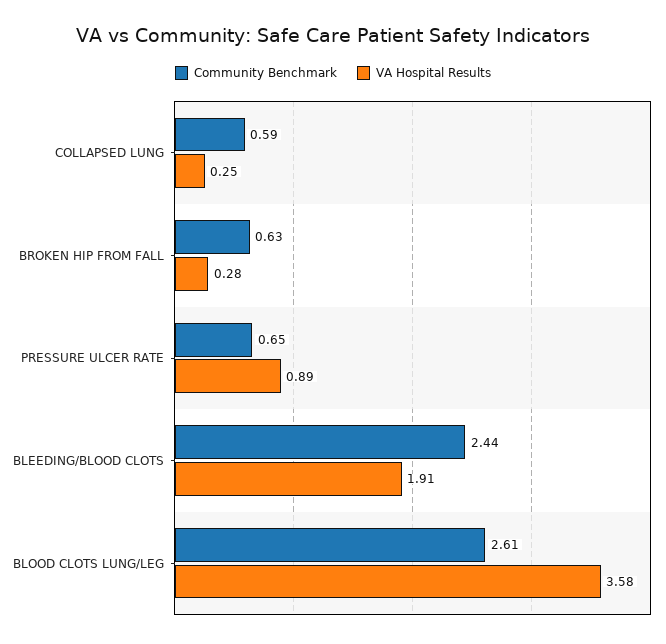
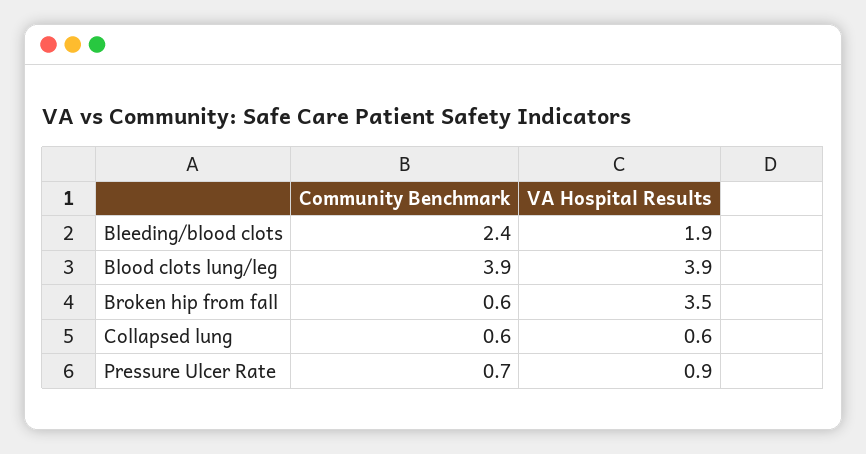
VA Hospital Results, COLLAPSED LUNG: 0.25 -> 0.6
VA Hospital Results, BROKEN HIP FROM FALL: 0.28 -> 3.5
Community Benchmark, BLOOD CLOTS LUNG/LEG: 2.61 -> 3.9
VA Hospital Results, BLOOD CLOTS LUNG/LEG: 3.58 -> 3.9

